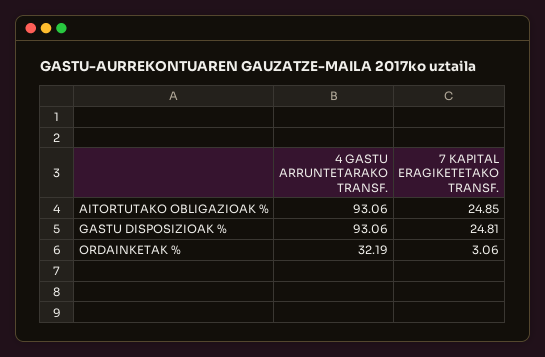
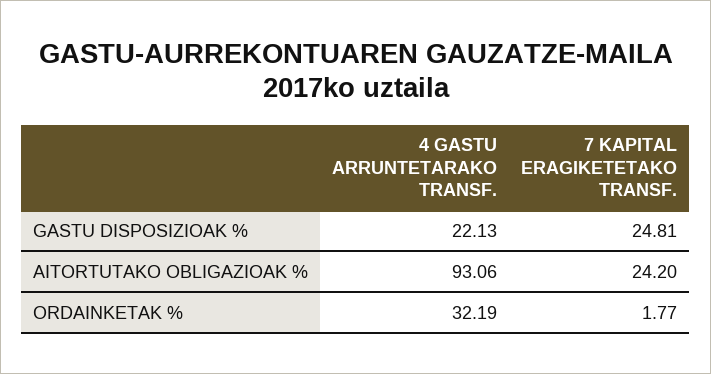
7 KAPITAL ERAGIKETETAKO TRANSF., AITORTUTAKO OBLIGAZIOAK %: 24.85 -> 24.2
4 GASTU ARRUNTETARAKO TRANSF., GASTU DISPOSIZIOAK %: 93.06 -> 22.13
7 KAPITAL ERAGIKETETAKO TRANSF., ORDAINKETAK %: 3.06 -> 1.77

